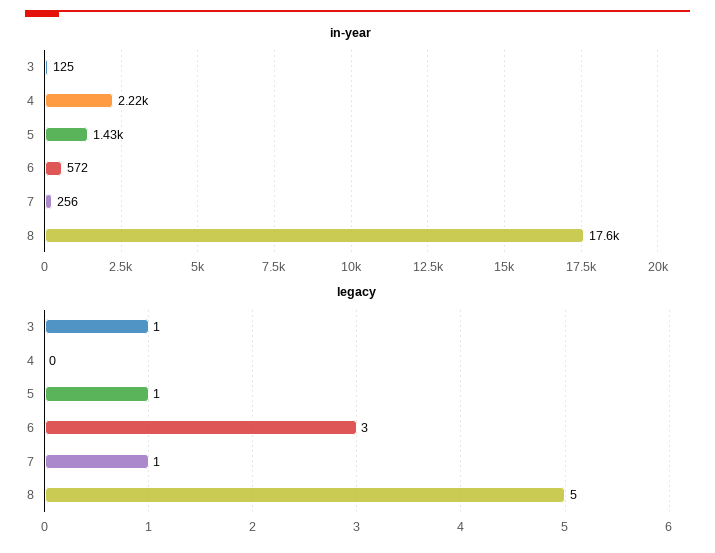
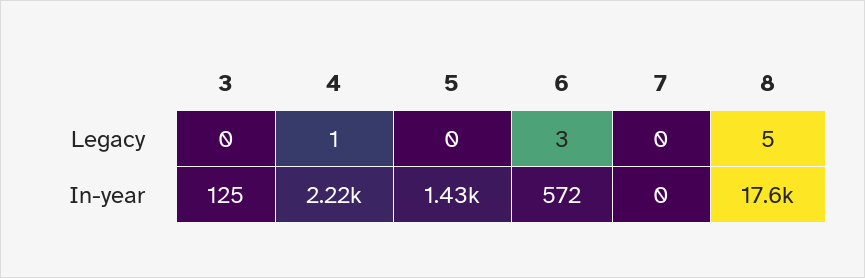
in-year, 7: 256 -> 0
legacy, 3: 1 -> 0
legacy, 4: 0 -> 1
legacy, 5: 1 -> 0
legacy, 7: 1 -> 0

